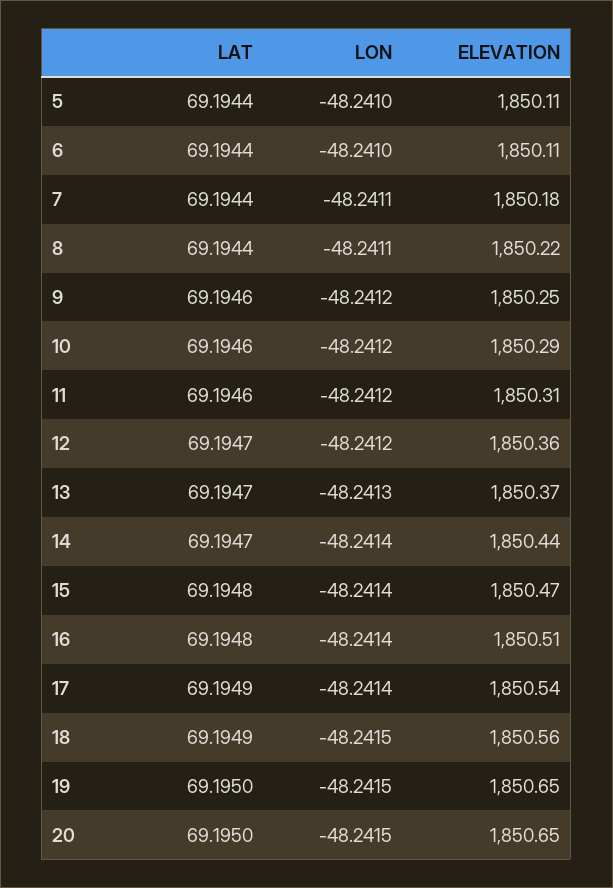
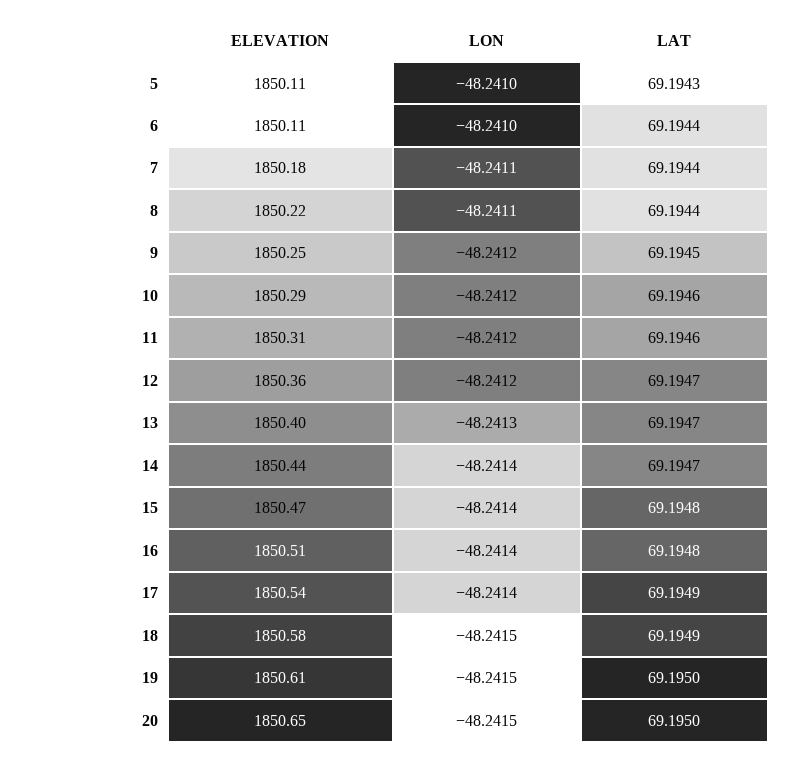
LAT, 5: 69.1944 -> 69.1943
LAT, 9: 69.1946 -> 69.1945
ELEVATION, 13: 1850.37 -> 1850.4
ELEVATION, 18: 1850.56 -> 1850.58
ELEVATION, 19: 1850.65 -> 1850.61

